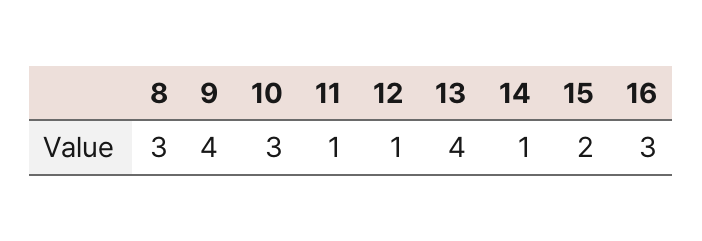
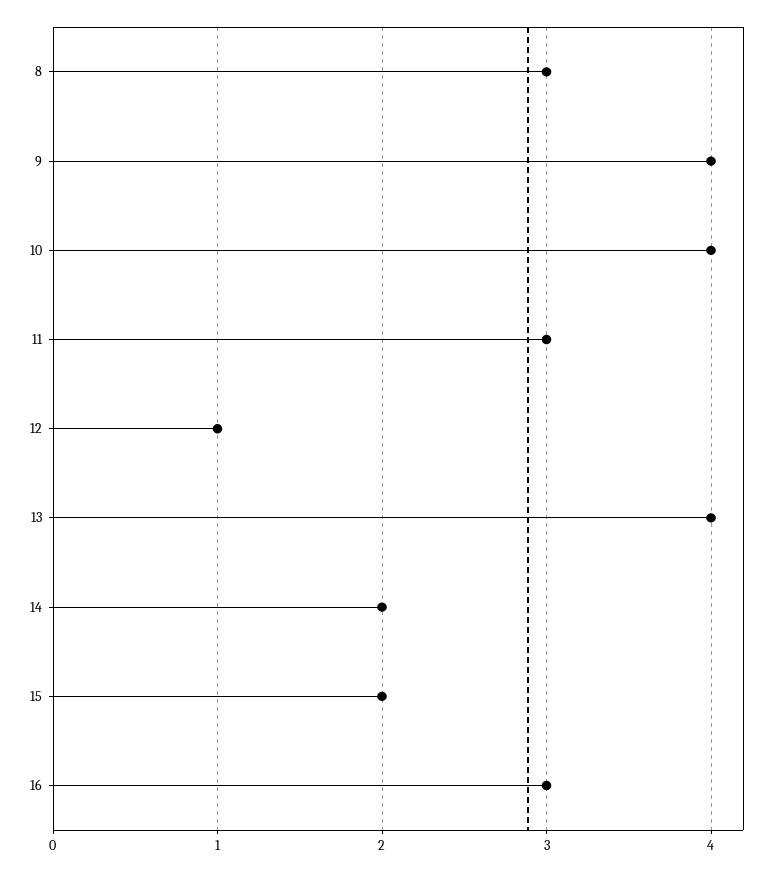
10: 3 -> 4
11: 1 -> 3
14: 1 -> 2

